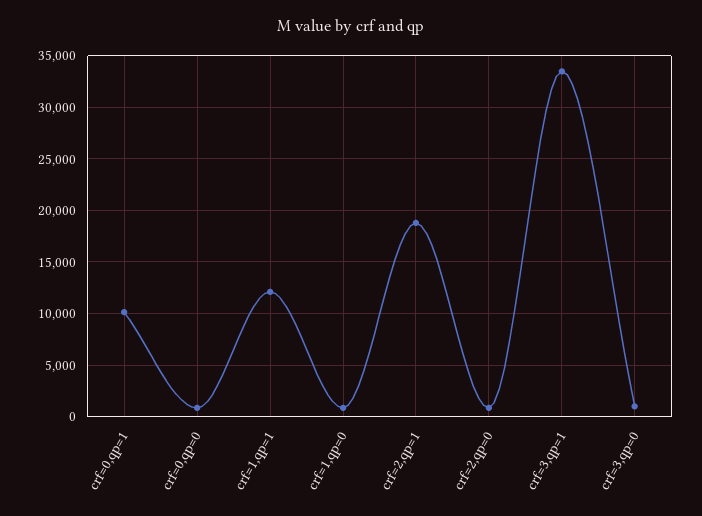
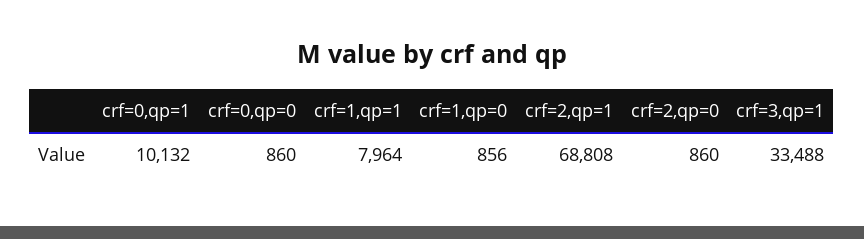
crf=1,qp=1: 12000 -> 7964
crf=2,qp=1: 19000 -> 68808
crf=3,qp=0: 1000 -> none

